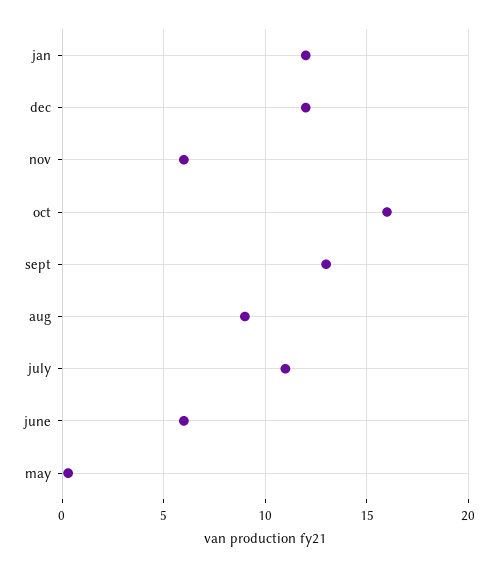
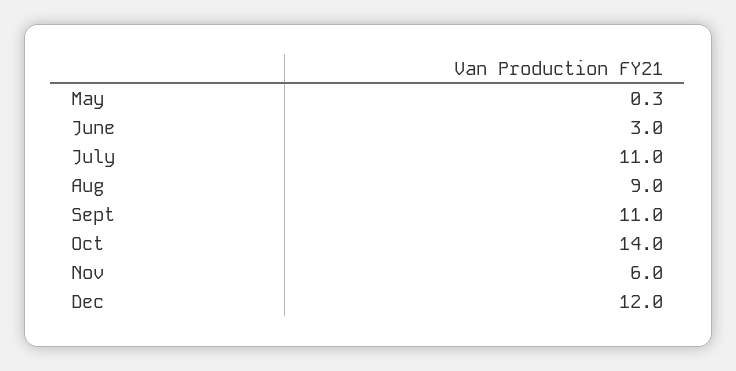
jan: 12 -> none
oct: 16 -> 14
sept: 13 -> 11
june: 6 -> 3

